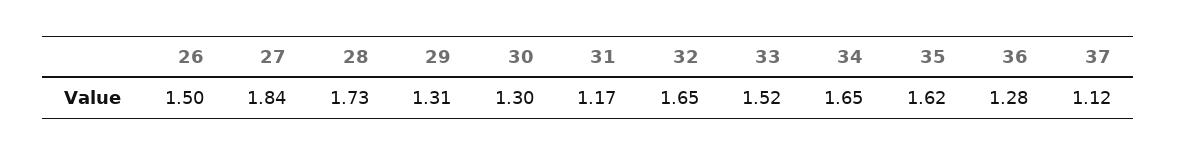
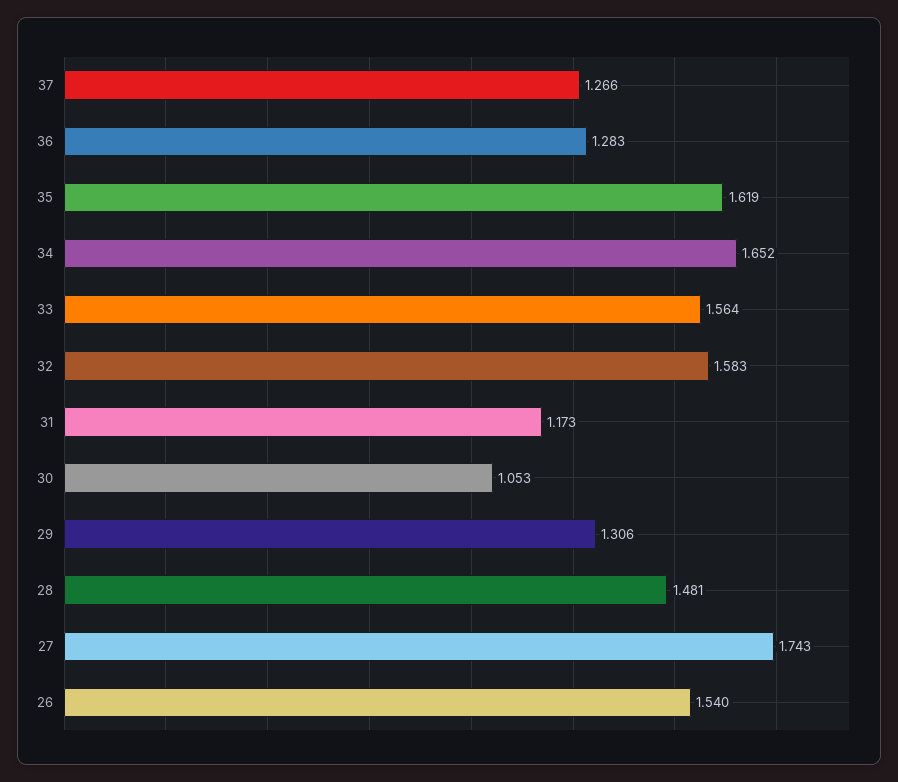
26: 1.5 -> 1.54
27: 1.84 -> 1.743
28: 1.73 -> 1.481
30: 1.3 -> 1.053
32: 1.65 -> 1.583
33: 1.52 -> 1.564
37: 1.12 -> 1.266

